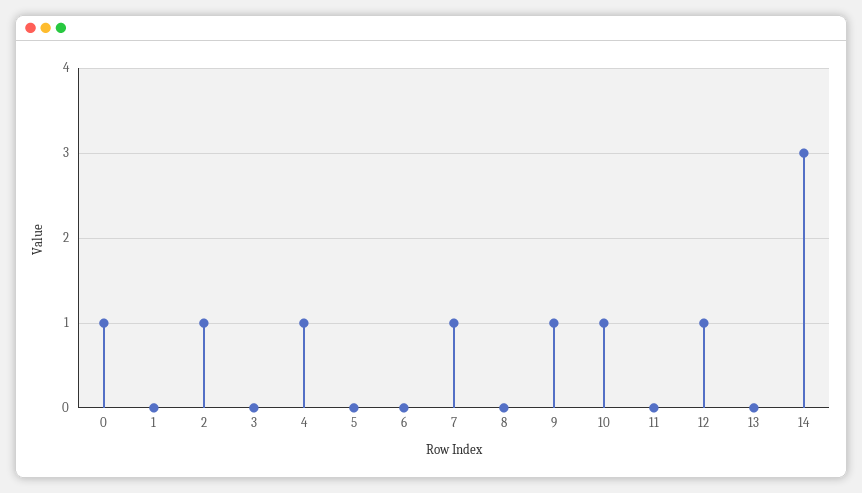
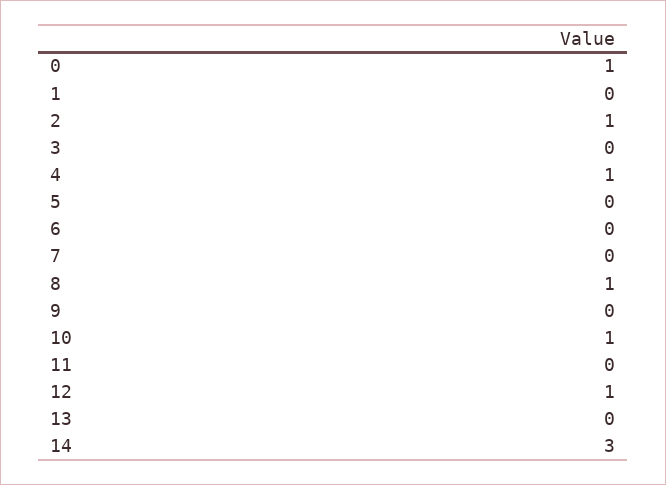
7: 1 -> 0
8: 0 -> 1
9: 1 -> 0

